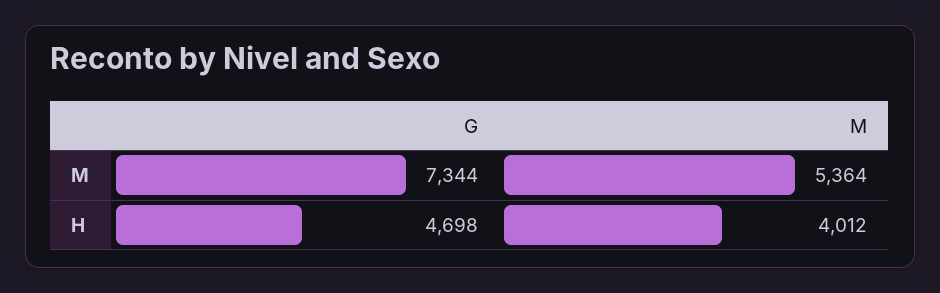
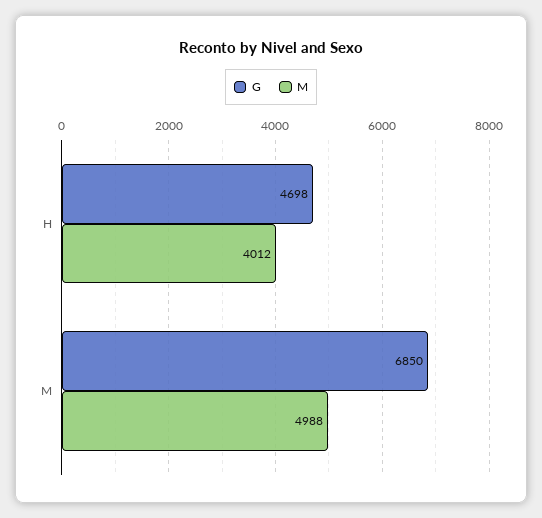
G, M: 7344 -> 6850
M, M: 5364 -> 4988

